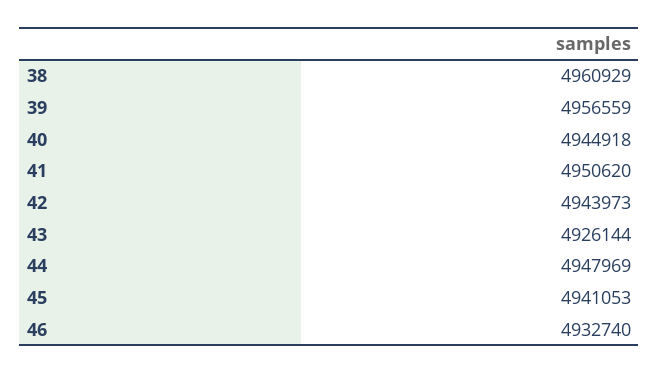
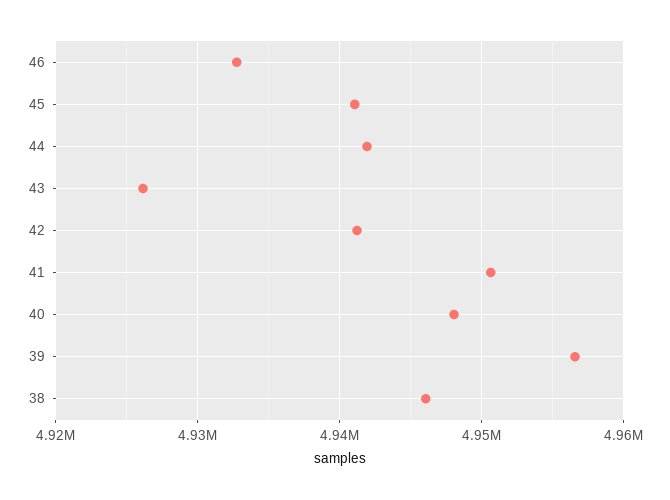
38: 4960929 -> 4946000
40: 4944918 -> 4948000
42: 4943973 -> 4941000
44: 4947969 -> 4942000

